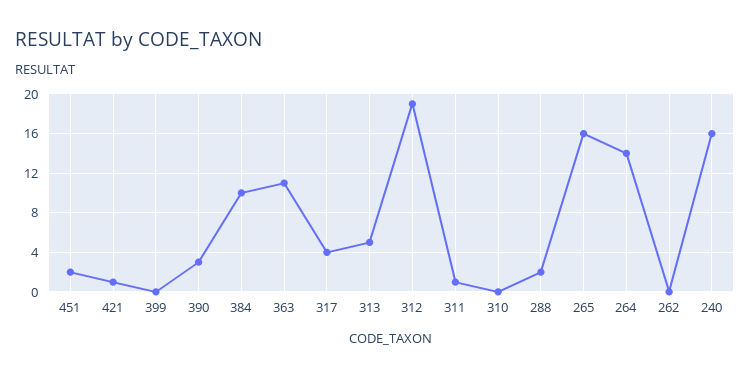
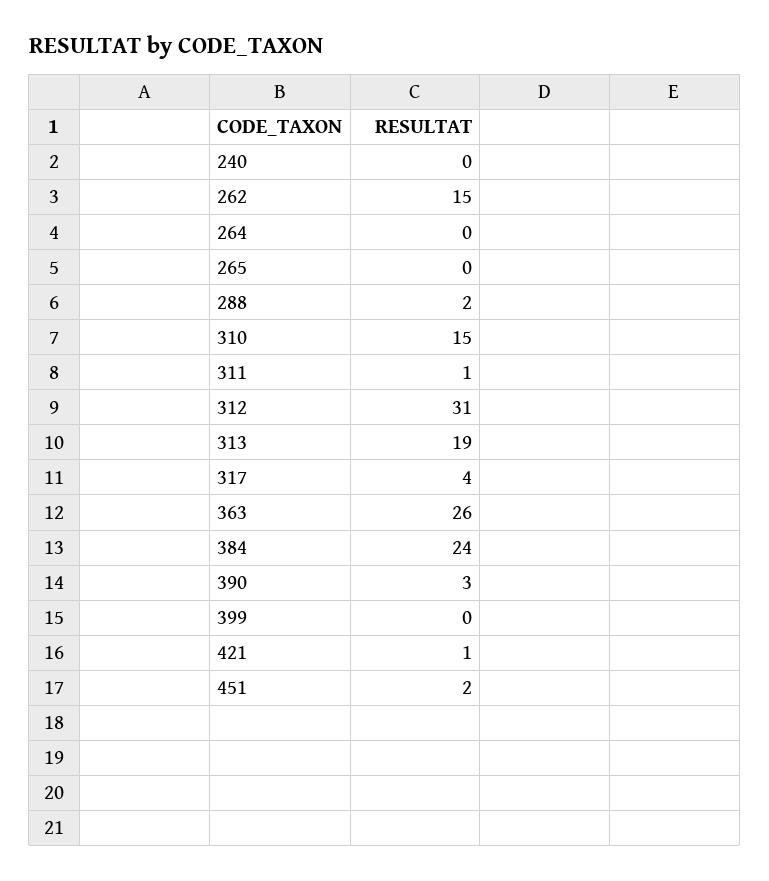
384: 10 -> 24
363: 11 -> 26
313: 5 -> 19
312: 19 -> 31
310: 0 -> 15
265: 16 -> 0
264: 14 -> 0
262: 0 -> 15
240: 16 -> 0

